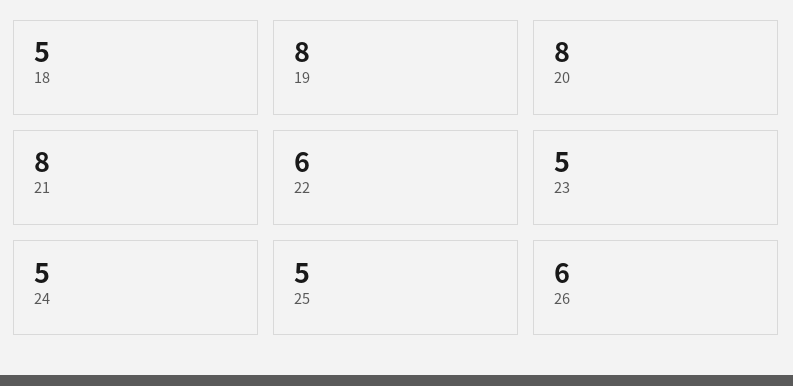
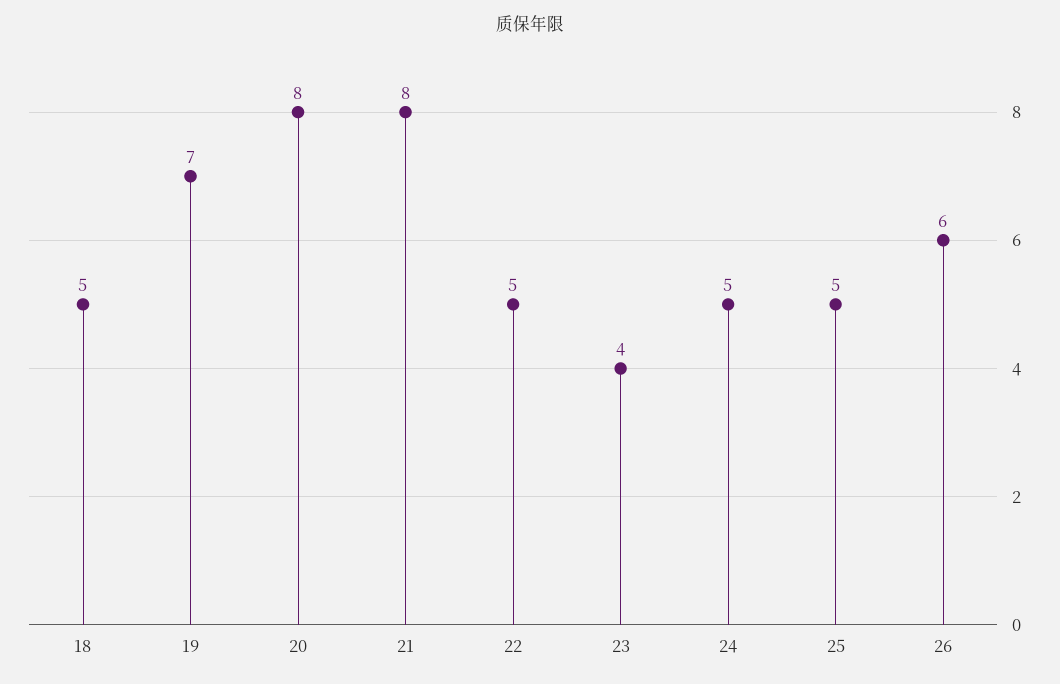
19: 8 -> 7
22: 6 -> 5
23: 5 -> 4

